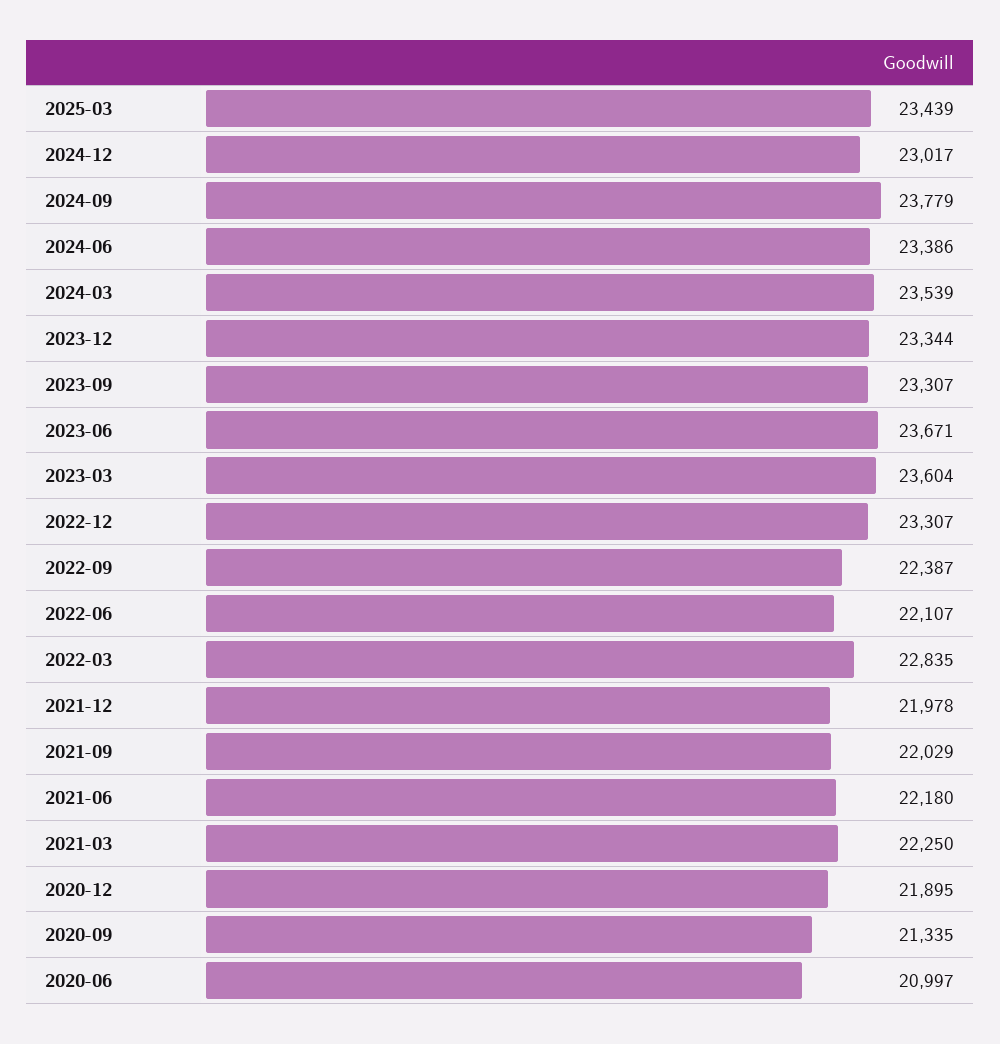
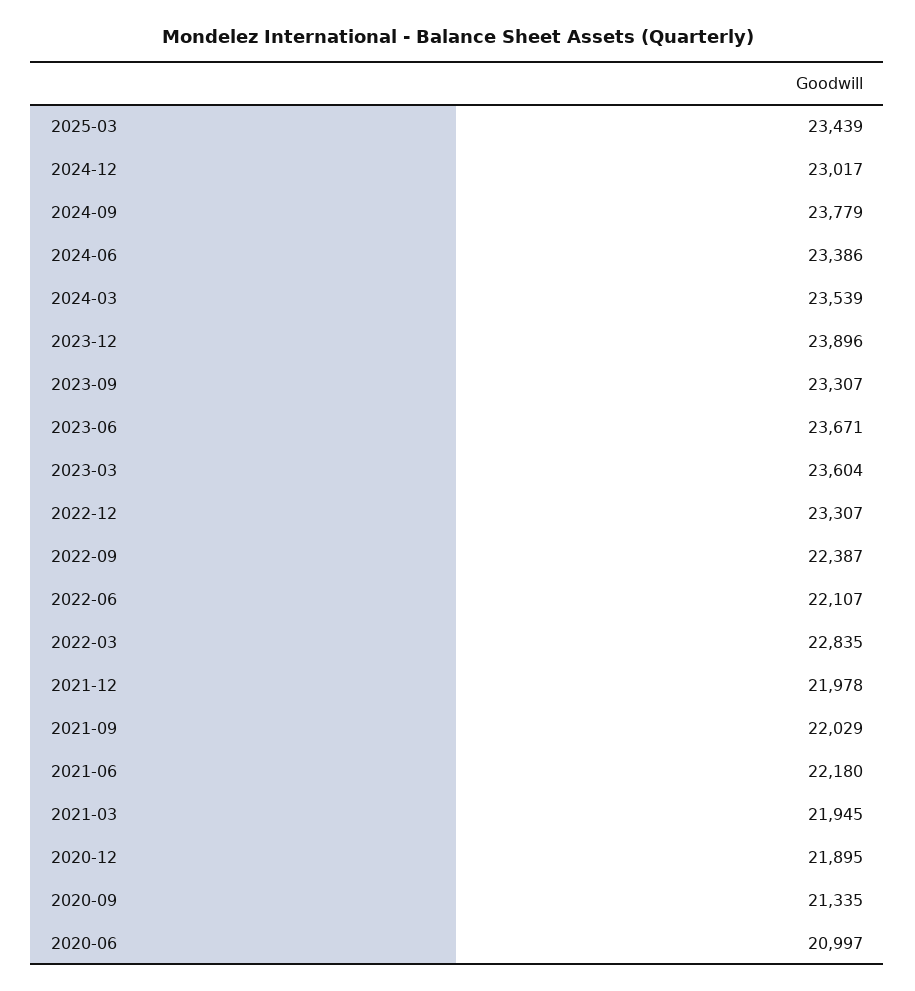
2023-12: 23344 -> 23896
2021-03: 22250 -> 21945

